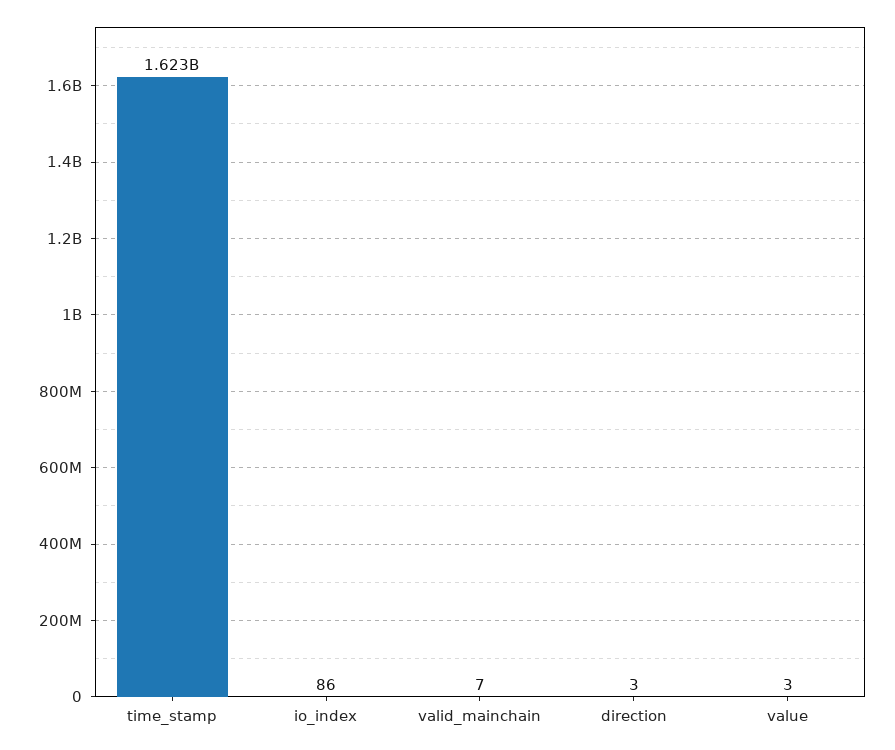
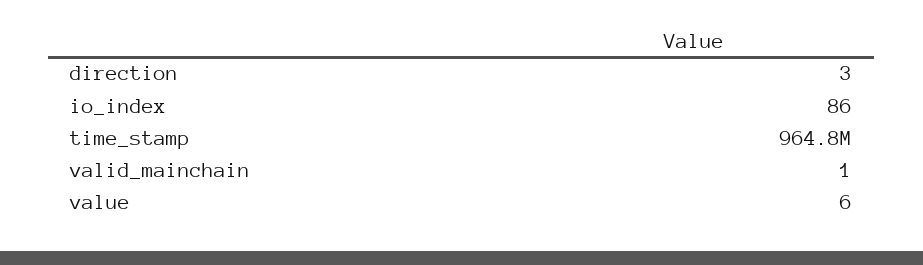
time_stamp: 1623000000 -> 964800000
valid_mainchain: 7 -> 1
value: 3 -> 6

